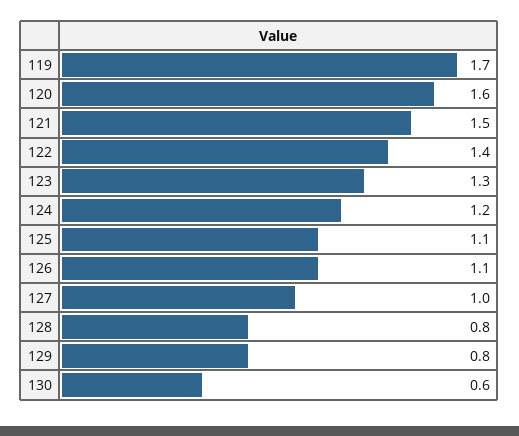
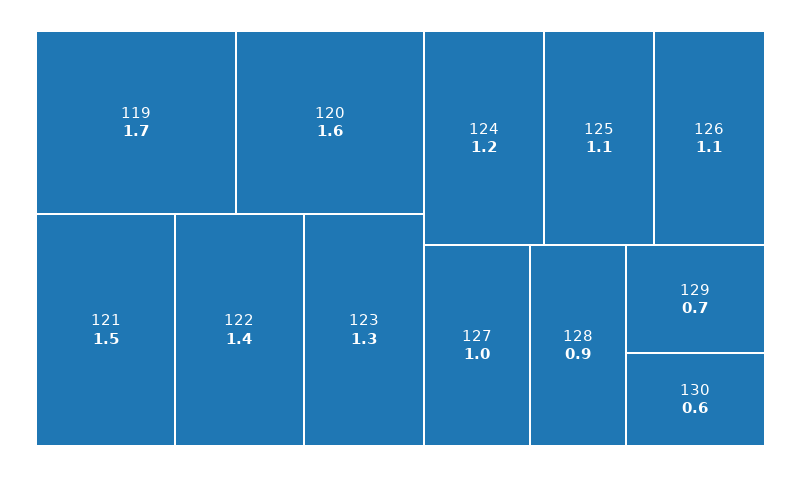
128: 0.8 -> 0.9
129: 0.8 -> 0.7

